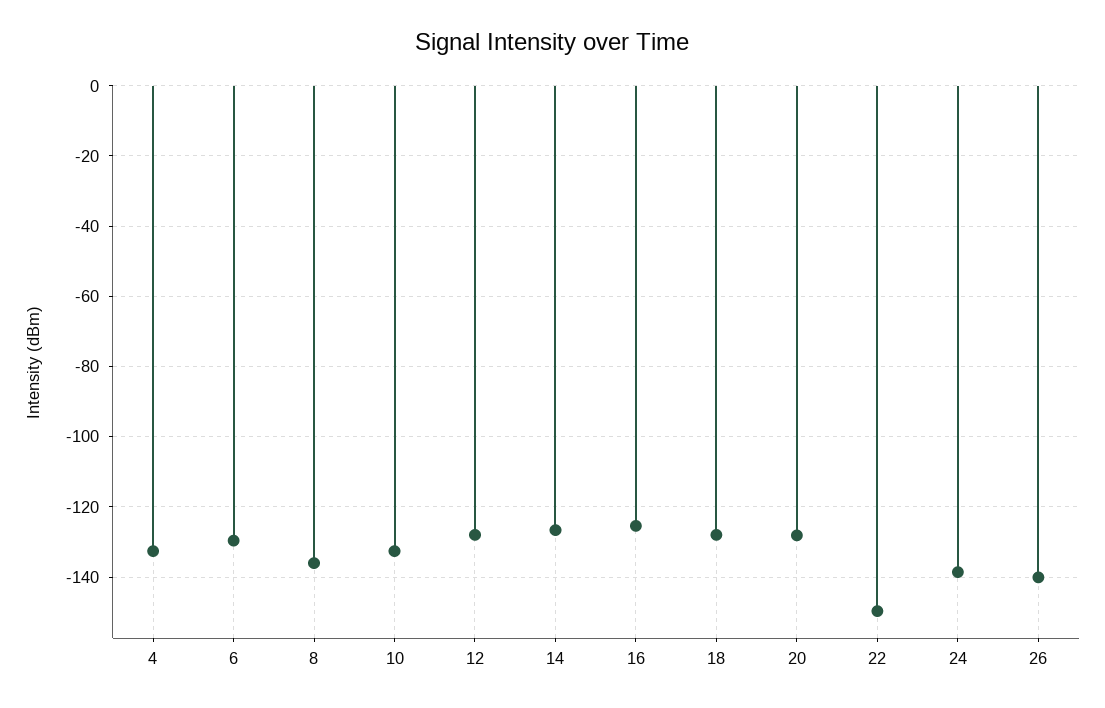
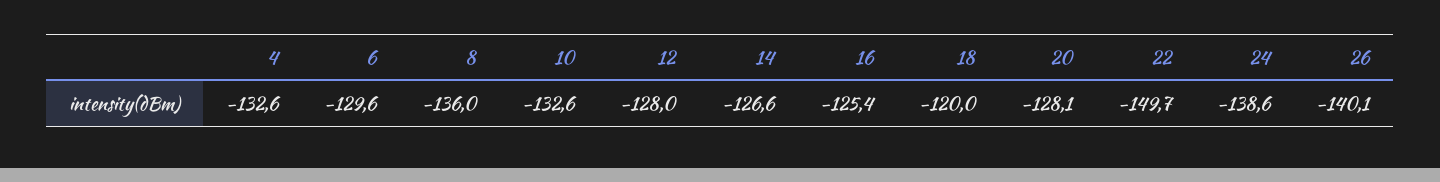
18: -128 -> -120

